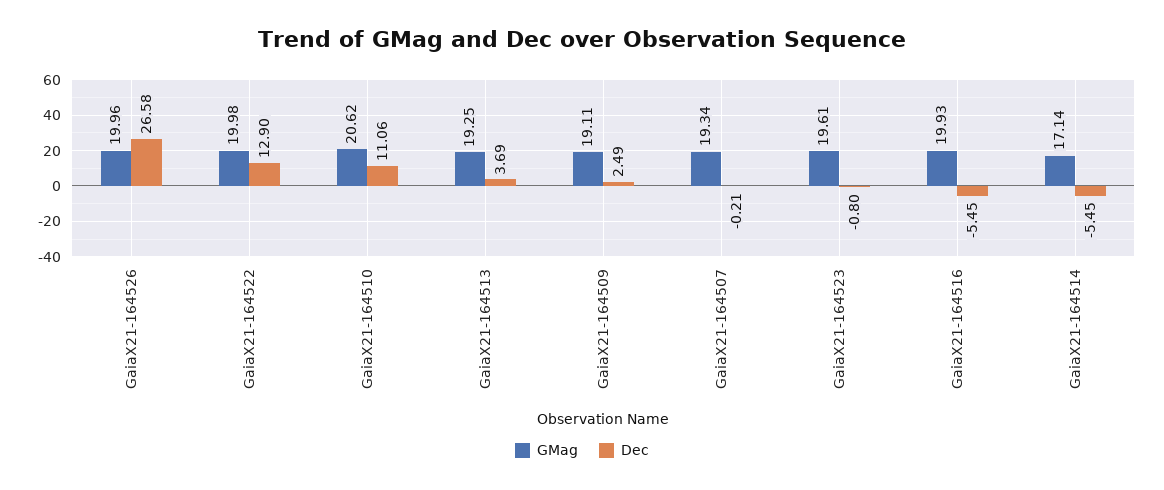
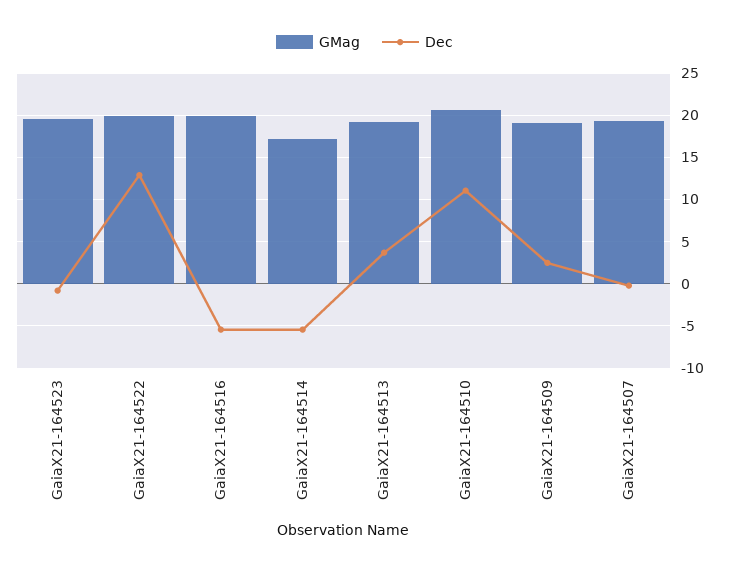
GMag, GaiaX21-164526: 19.96 -> none
Dec, GaiaX21-164526: 26.58 -> none

